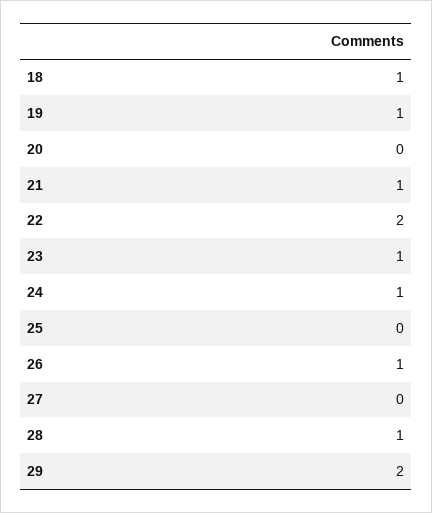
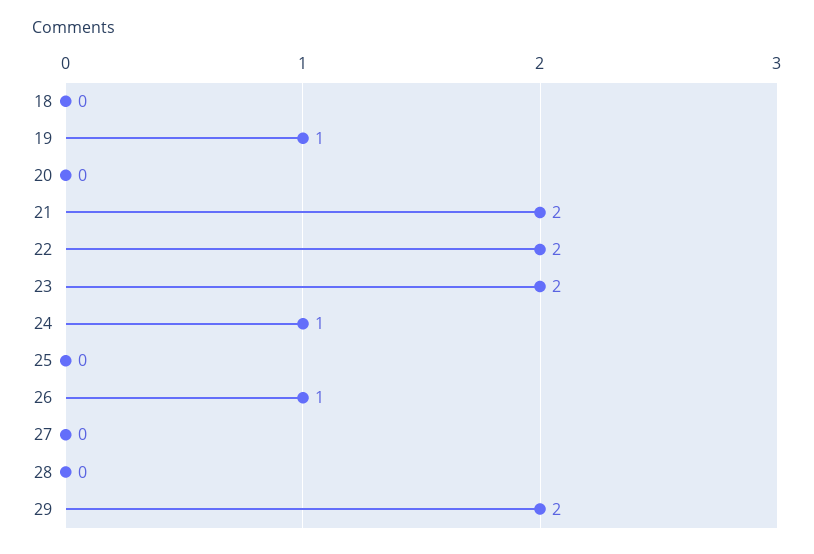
18: 1 -> 0
21: 1 -> 2
23: 1 -> 2
28: 1 -> 0

